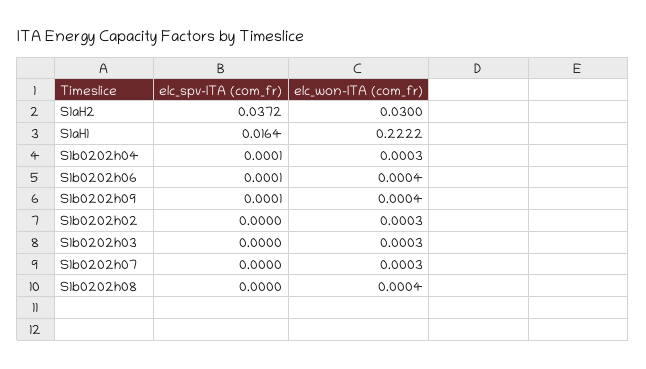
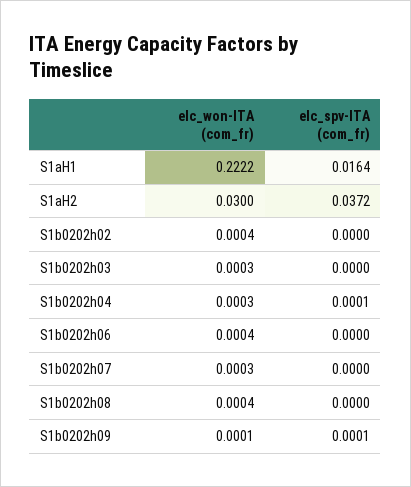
elc_spv-ITA (com_fr), S1b0202h06: 0.0001 -> 0
elc_won-ITA (com_fr), S1b0202h09: 0.0004 -> 0.0001
elc_won-ITA (com_fr), S1b0202h02: 0.0003 -> 0.0004

